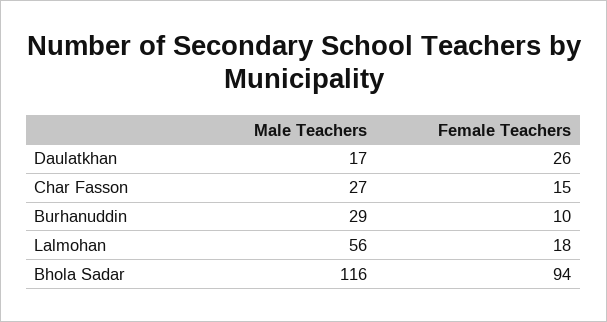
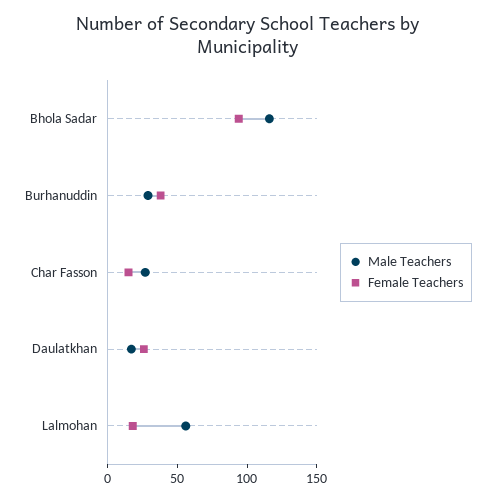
Female Teachers, Burhanuddin: 10 -> 40

